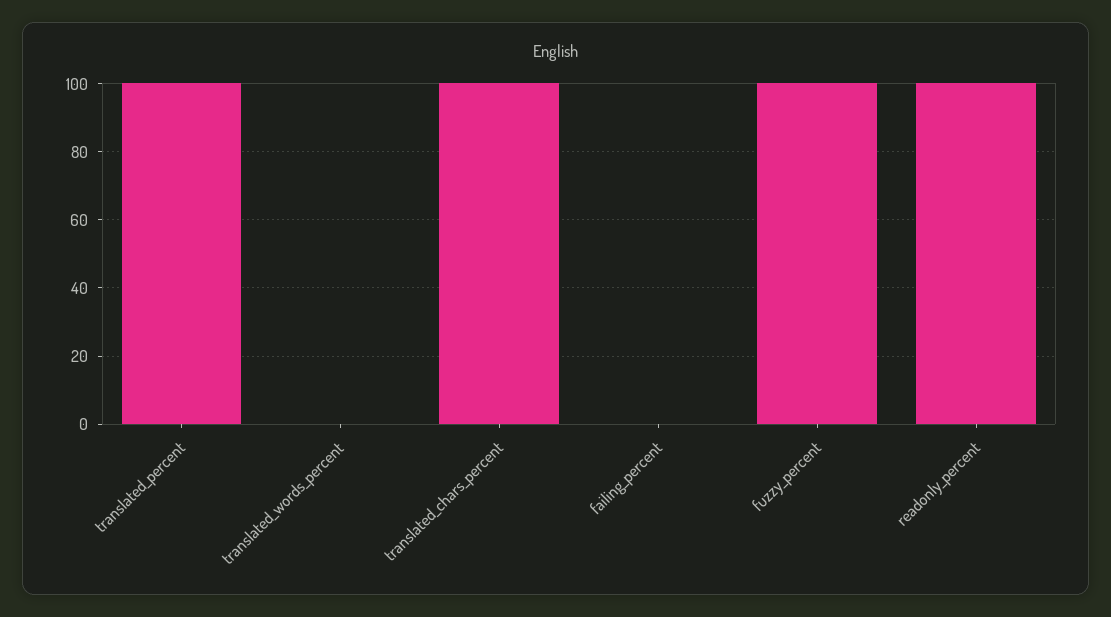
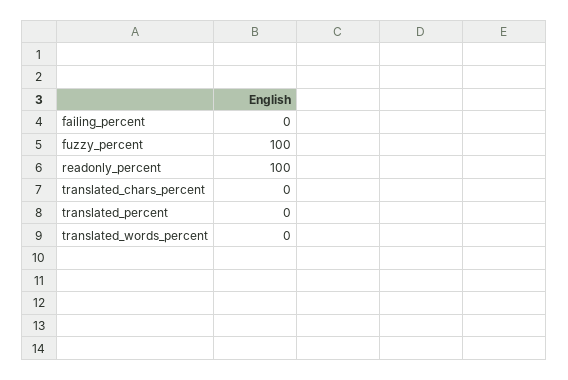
translated_percent: 100 -> 0
translated_chars_percent: 100 -> 0

